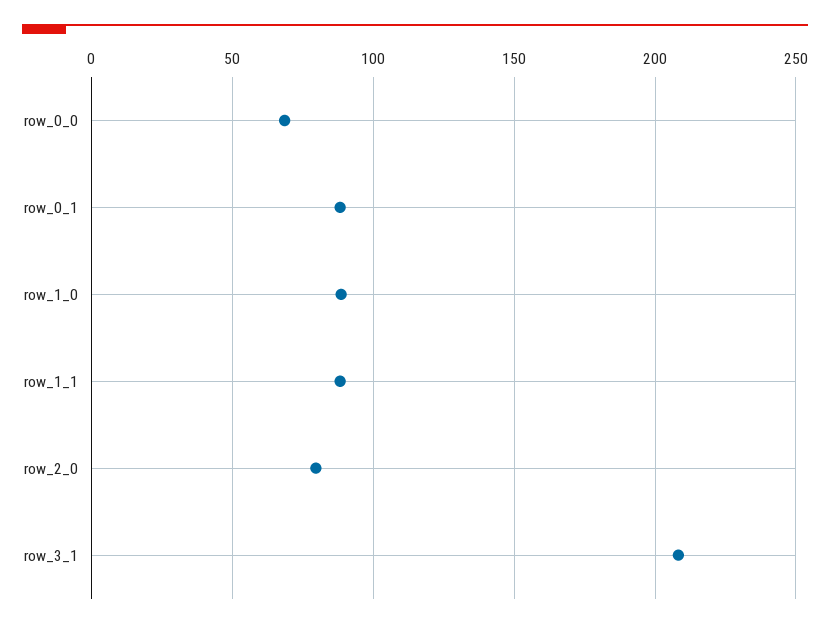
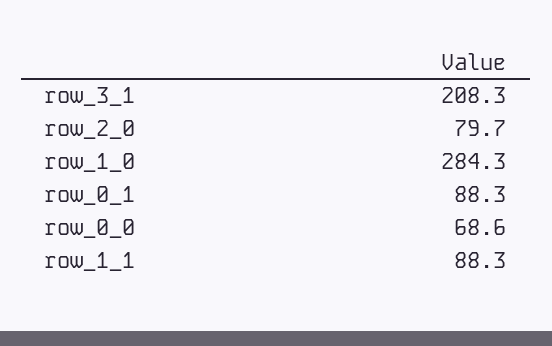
row_1_0: 90 -> 284.3

